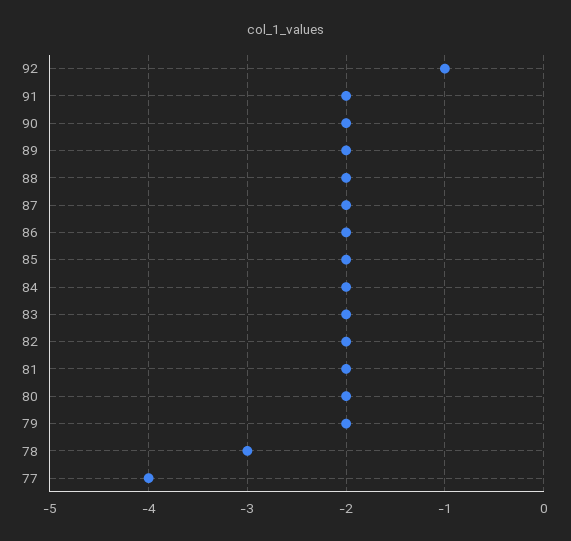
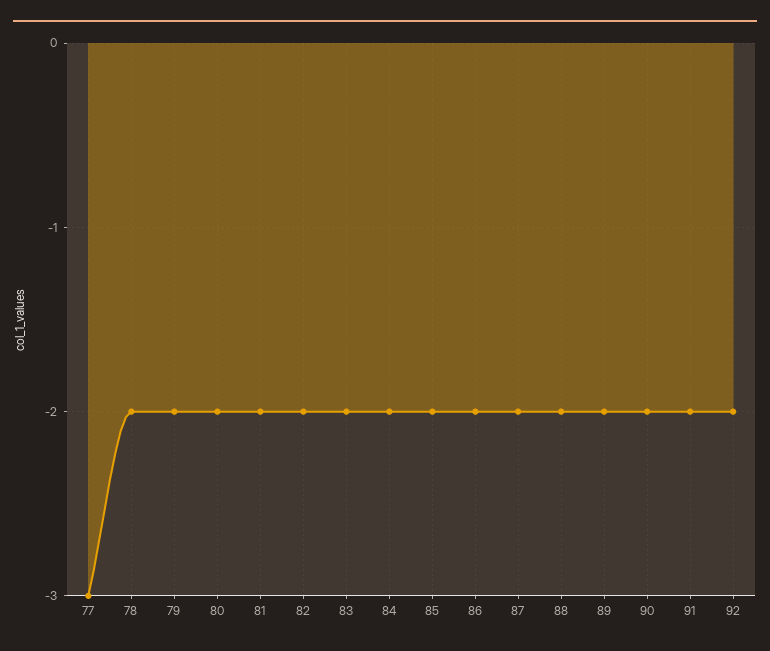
92: -1 -> -2
78: -3 -> -2
77: -4 -> -3

